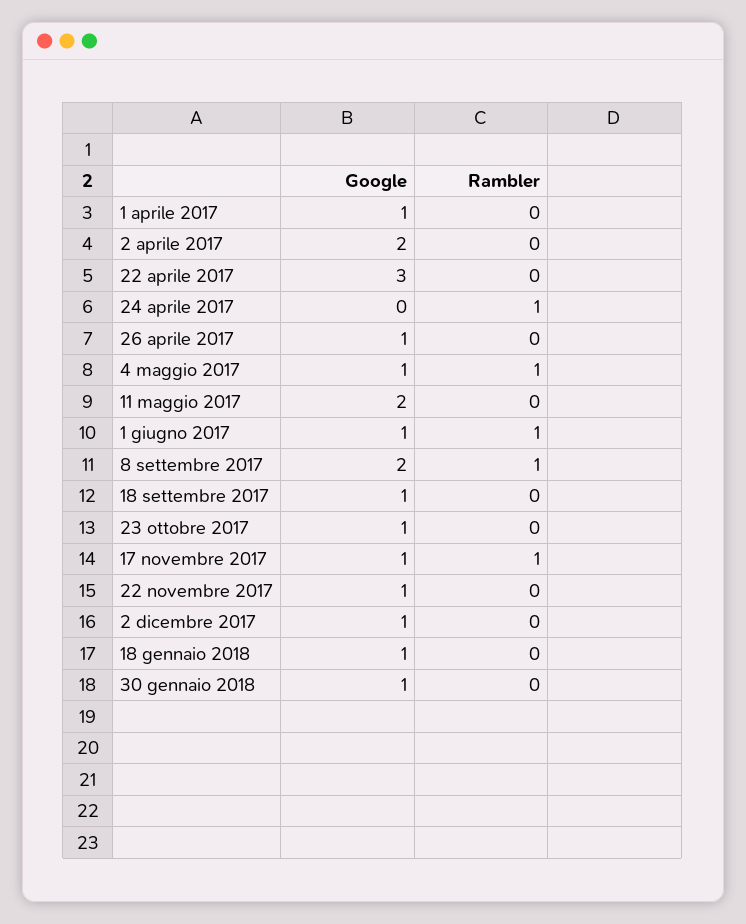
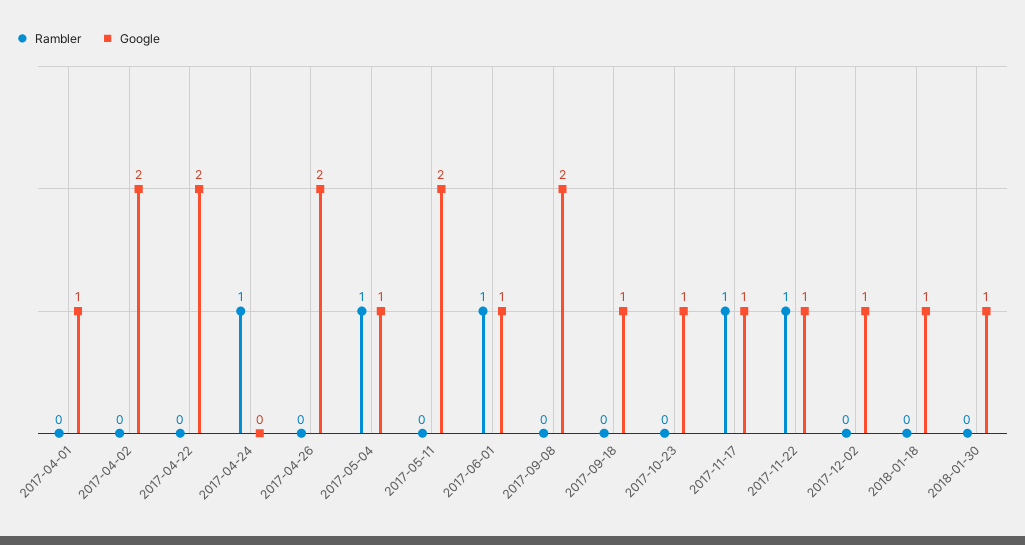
Google, 22 aprile 2017: 3 -> 2
Google, 26 aprile 2017: 1 -> 2
Rambler, 8 settembre 2017: 1 -> 0
Rambler, 22 novembre 2017: 0 -> 1

